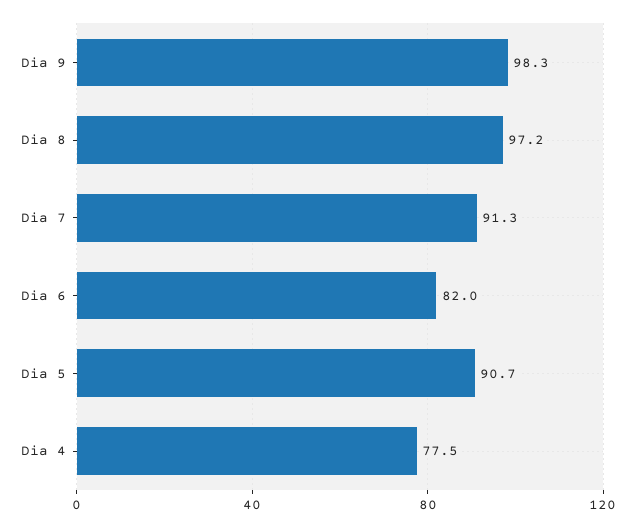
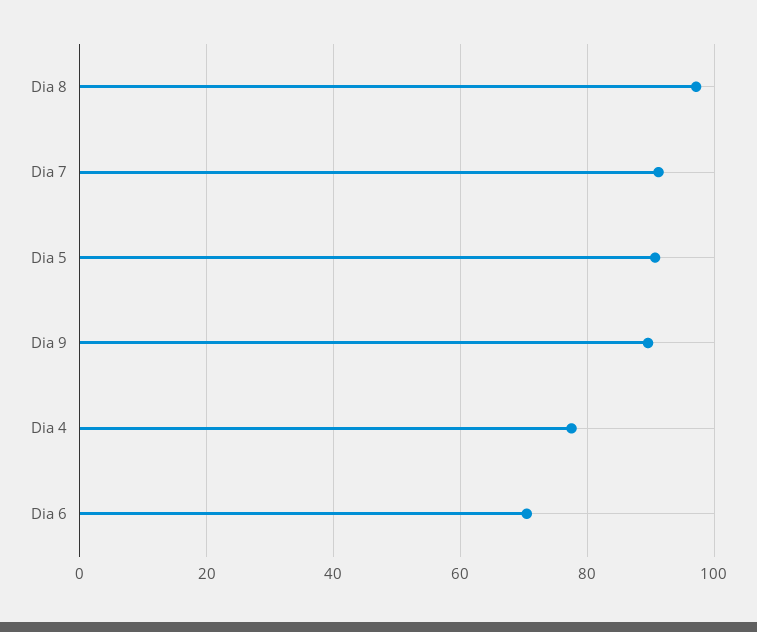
Dia 9: 98.3 -> 90
Dia 6: 82 -> 70

